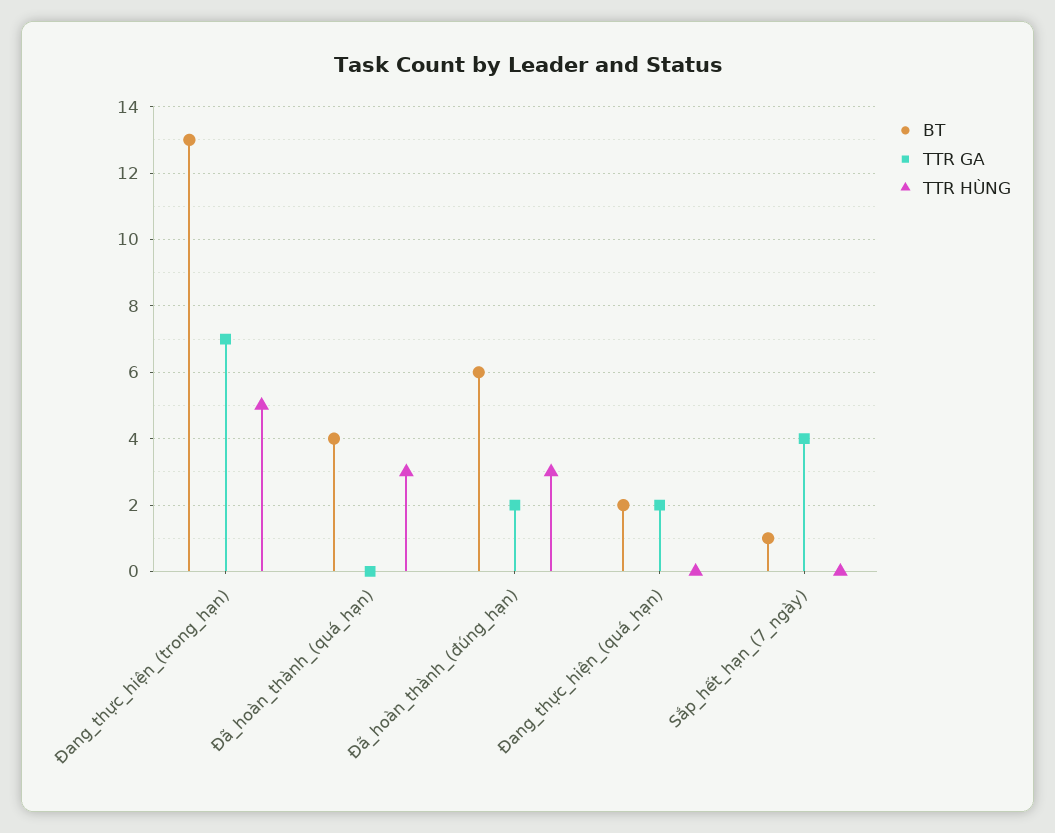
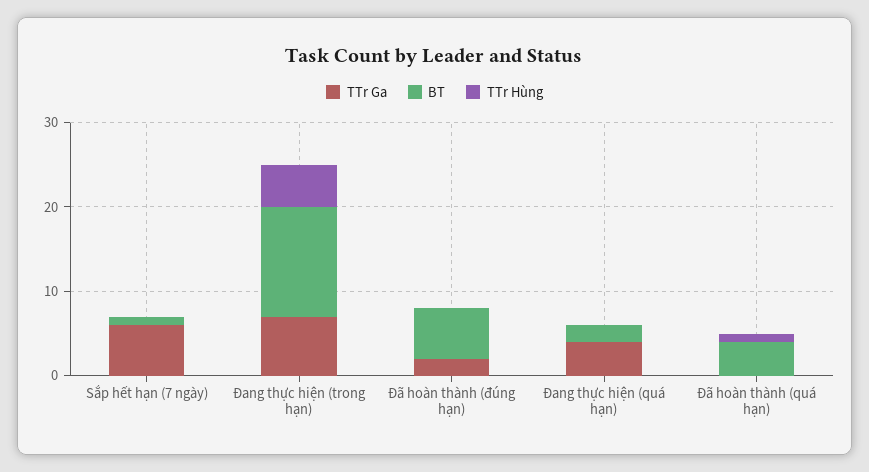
TTR HÙNG, Đã_hoàn_thành_(quá_hạn): 3 -> 1
TTR HÙNG, Đã_hoàn_thành_(đúng_hạn): 3 -> 0
TTR GA, Đang_thực_hiện_(quá_hạn): 2 -> 4
TTR GA, Sắp_hết_hạn_(7_ngày): 4 -> 6

